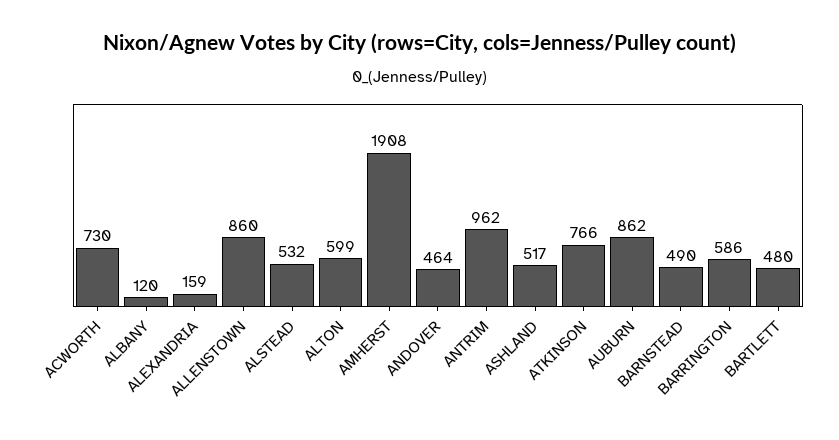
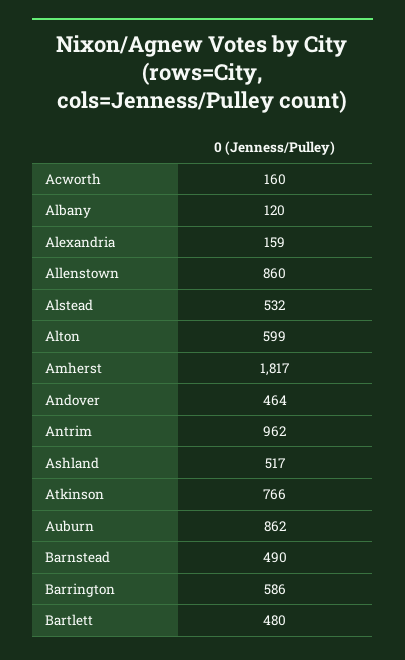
ACWORTH: 730 -> 160
AMHERST: 1908 -> 1817

